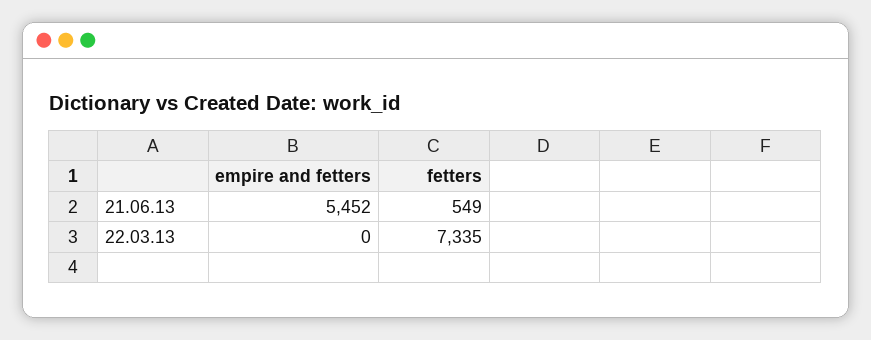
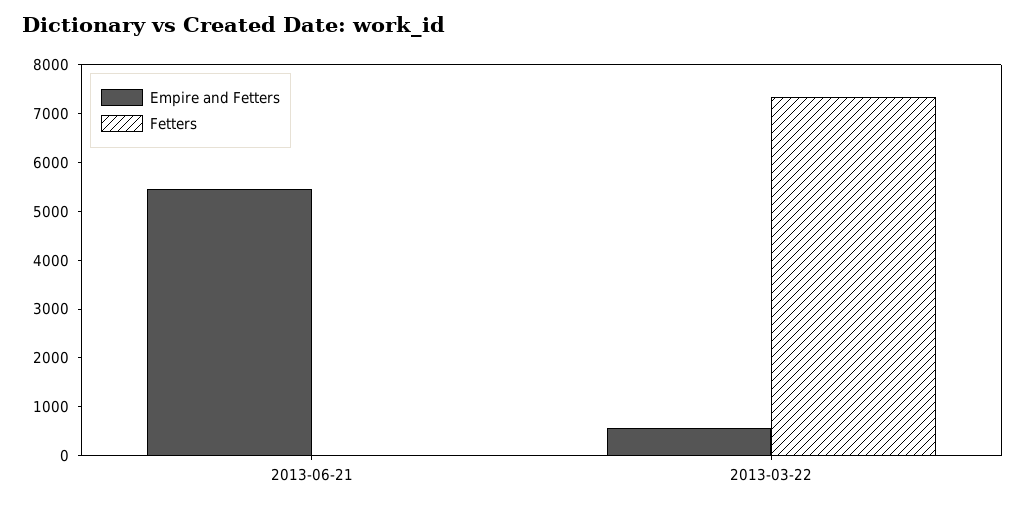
fetters, 21.06.13: 549 -> 0
empire and fetters, 22.03.13: 0 -> 600

